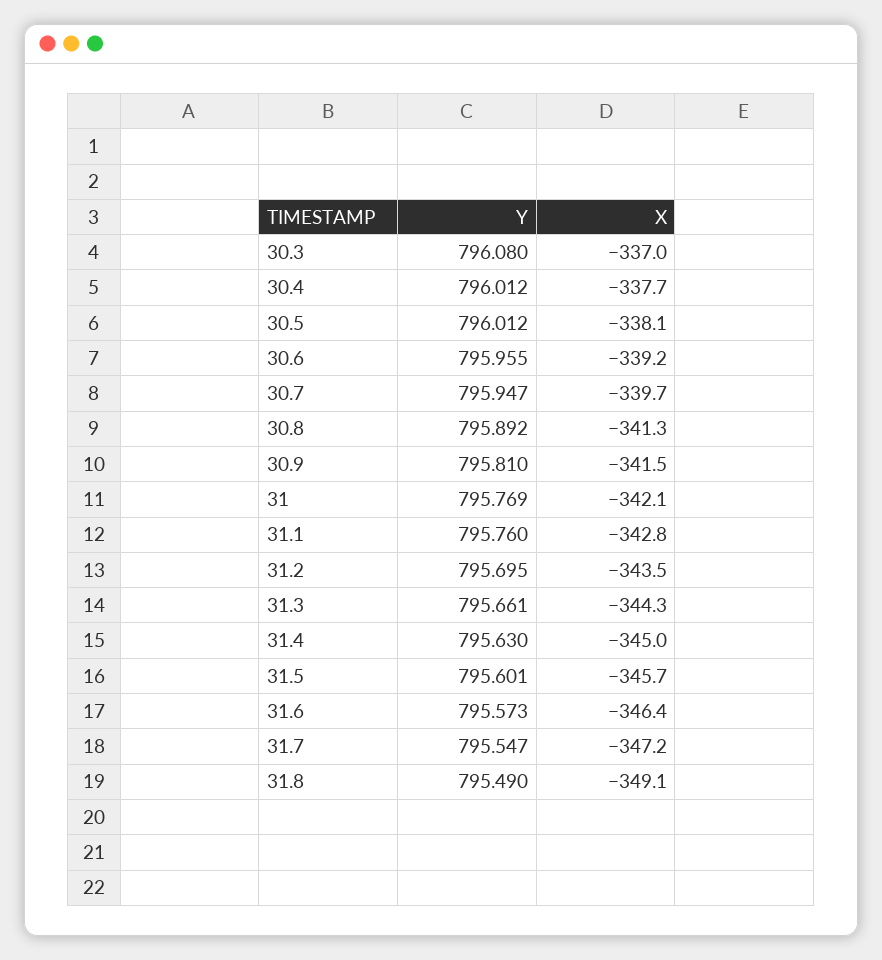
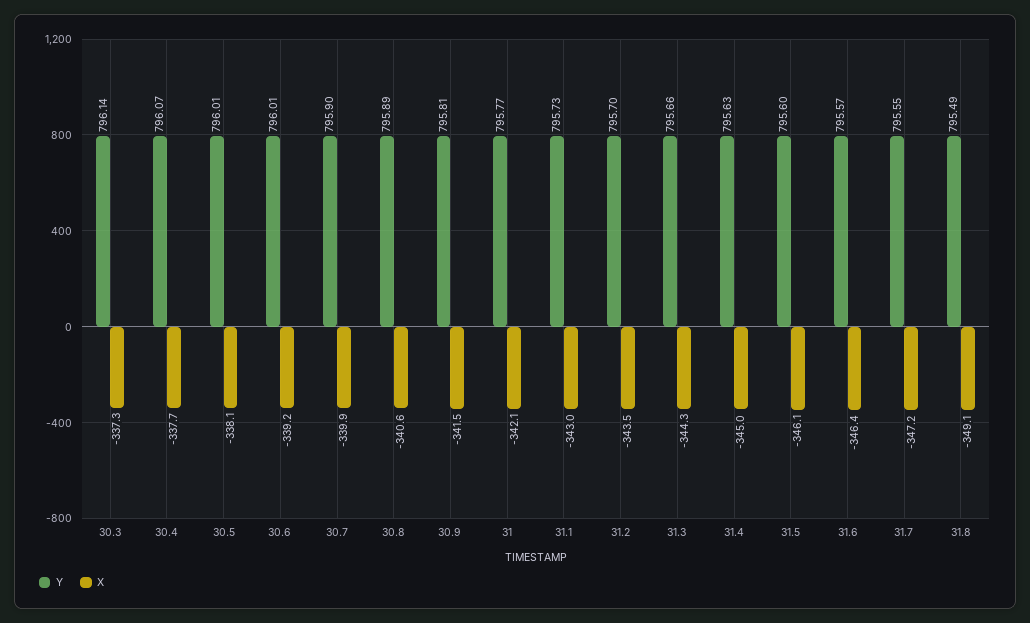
Y, 30.3: 796.08 -> 796.14
X, 30.3: -337 -> -337.3
Y, 30.4: 796.012 -> 796.07
Y, 30.6: 795.955 -> 796.01
Y, 30.7: 795.947 -> 795.9
X, 30.7: -339.7 -> -339.9
X, 30.8: -341.3 -> -340.6
Y, 31.1: 795.76 -> 795.73
X, 31.1: -342.8 -> -343
X, 31.5: -345.7 -> -346.1

